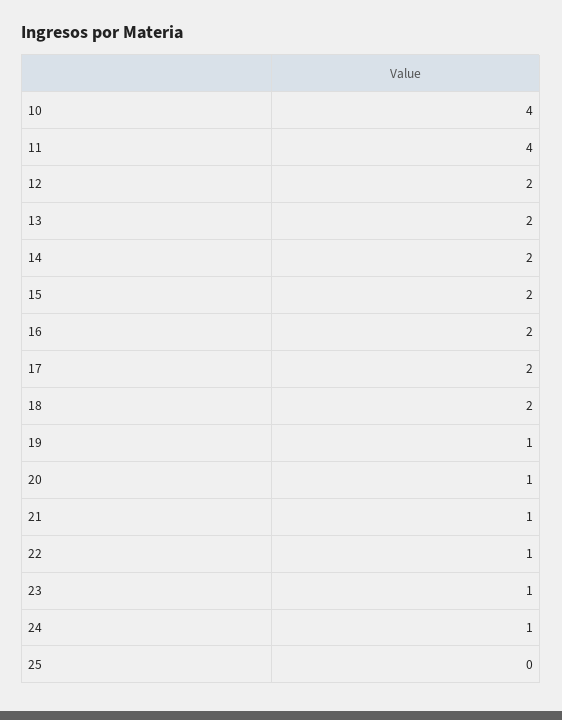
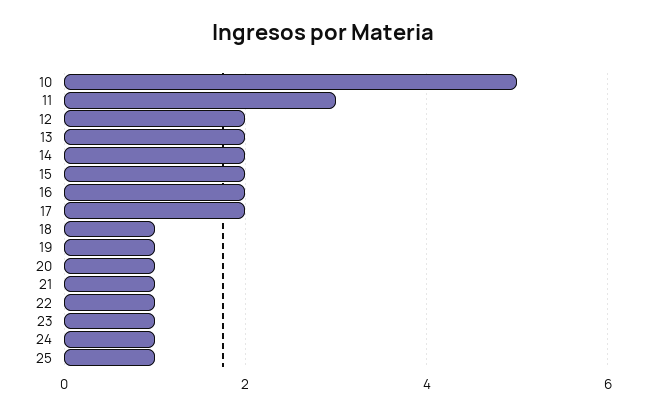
10: 4 -> 5
11: 4 -> 3
18: 2 -> 1
25: 0 -> 1

